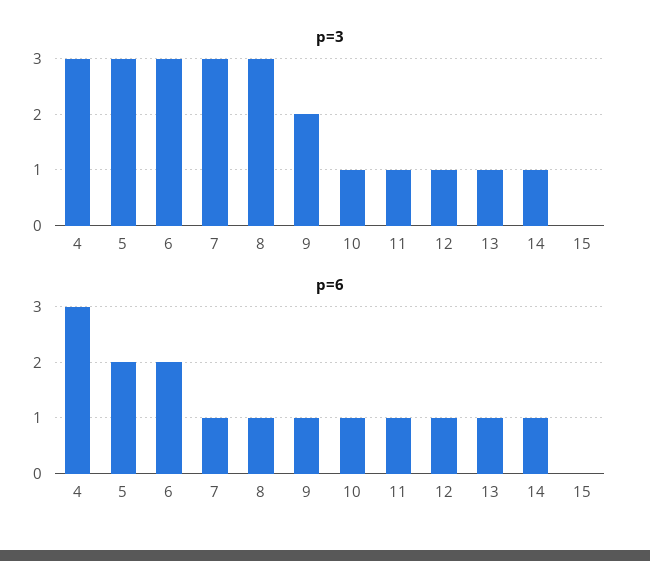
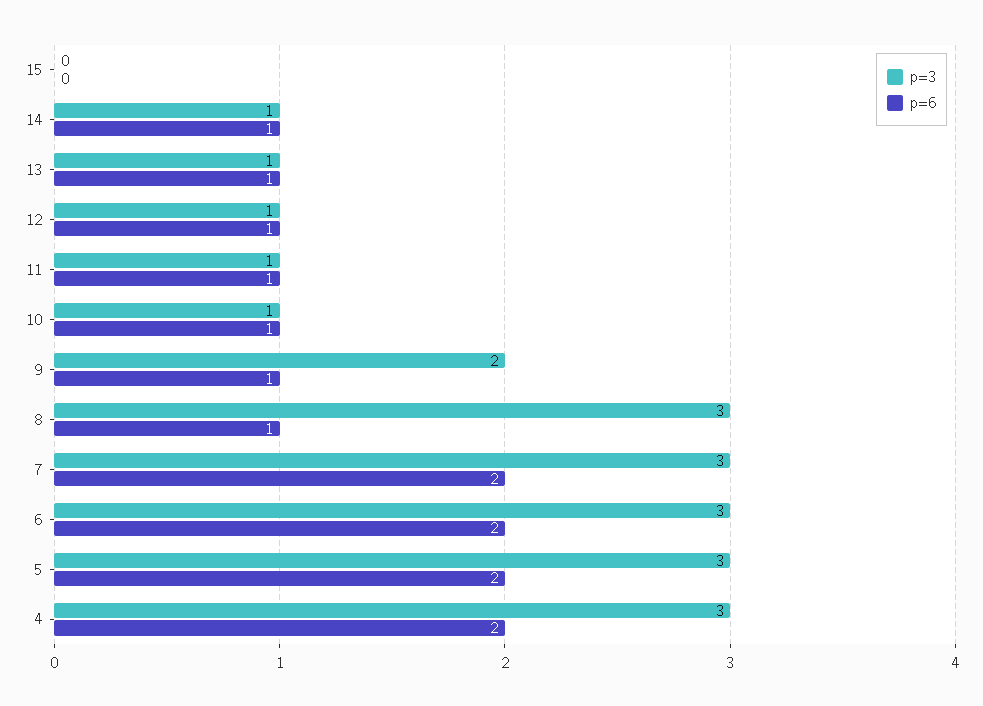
p=6, 4: 3 -> 2
p=6, 7: 1 -> 2

